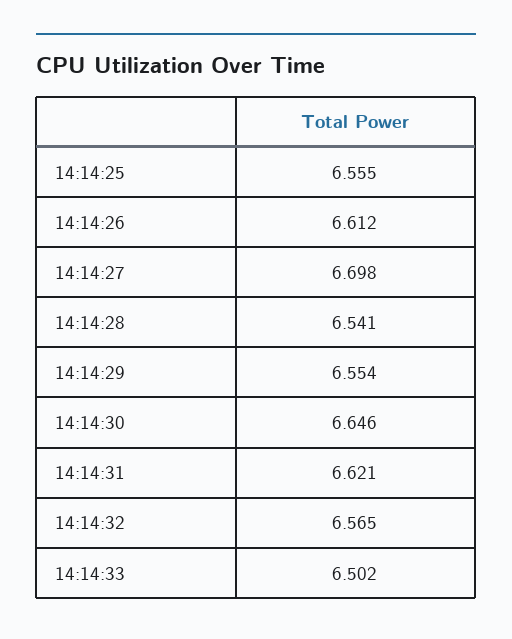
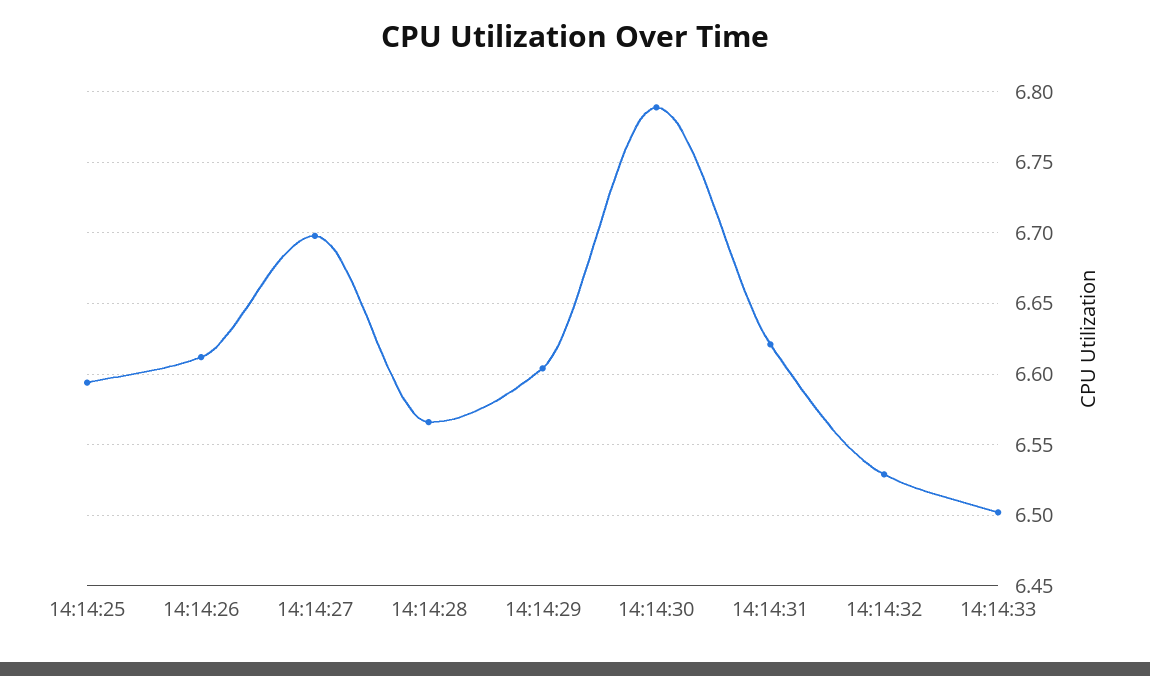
14:14:25: 6.555 -> 6.595
14:14:28: 6.541 -> 6.565
14:14:29: 6.554 -> 6.605
14:14:30: 6.646 -> 6.79
14:14:32: 6.565 -> 6.53

